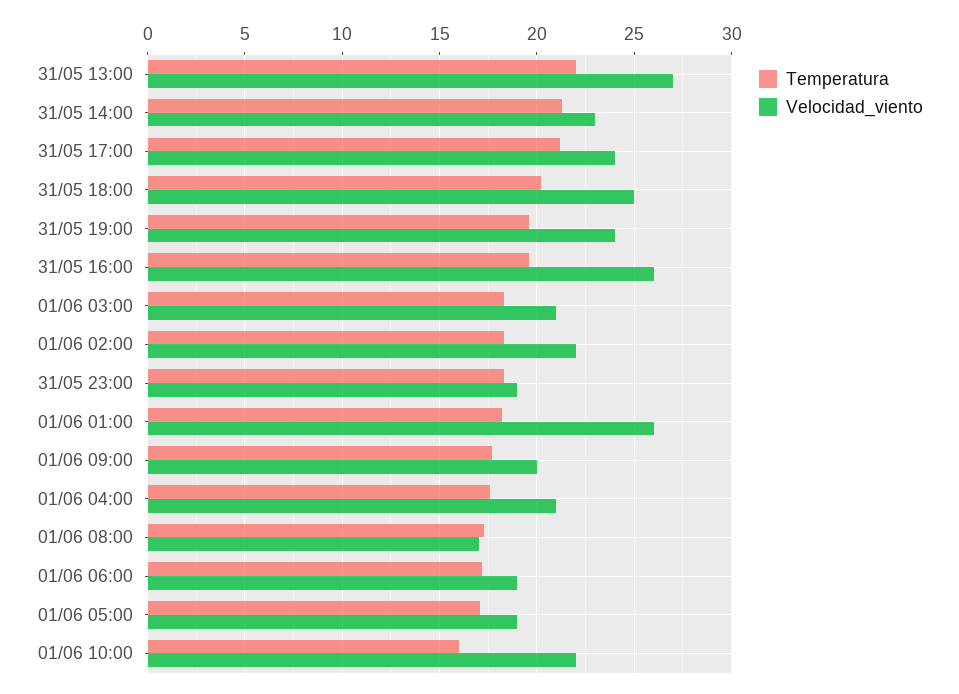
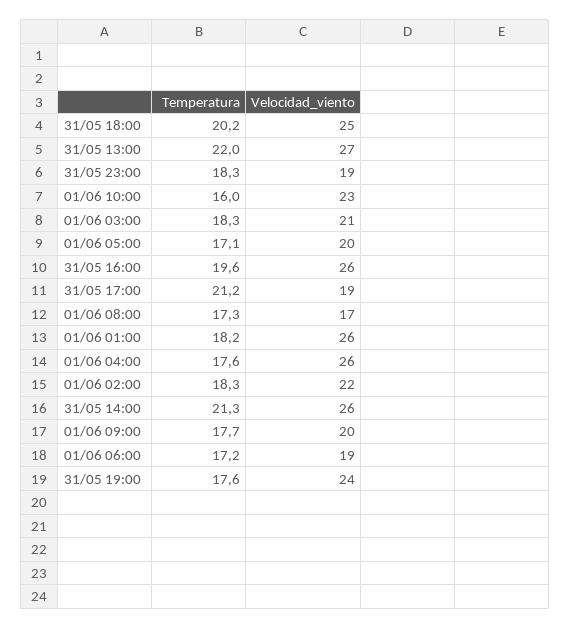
Velocidad_viento, 31/05 14:00: 23 -> 26
Velocidad_viento, 31/05 17:00: 24 -> 19
Temperatura, 31/05 19:00: 19.5 -> 17.6
Velocidad_viento, 01/06 04:00: 21 -> 26
Velocidad_viento, 01/06 05:00: 19 -> 20
Velocidad_viento, 01/06 10:00: 22 -> 23

